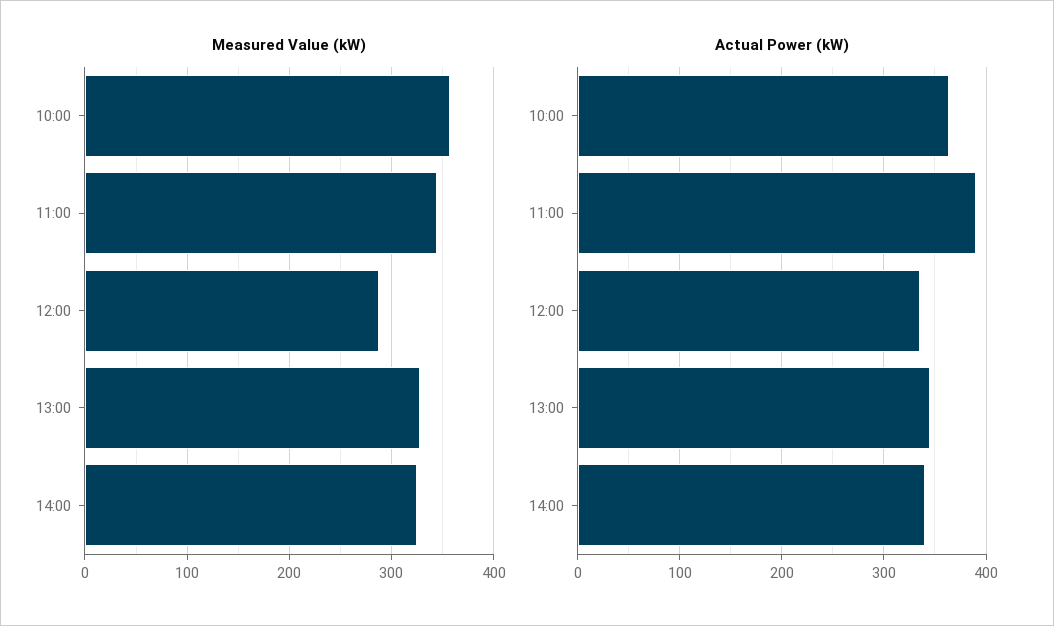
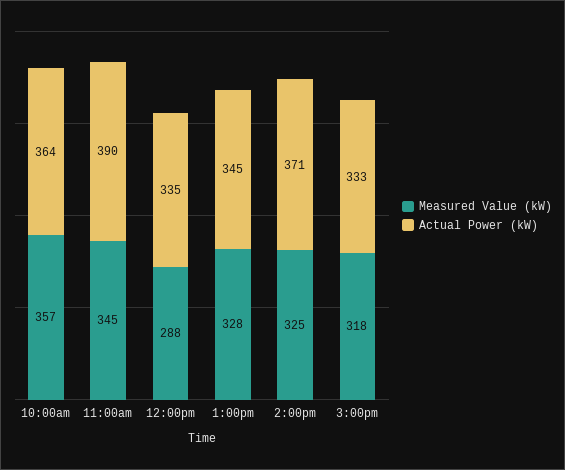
Actual Power (kW), 14:00: 340 -> 371
Measured Value (kW), 3:00pm: none -> 318
Actual Power (kW), 3:00pm: none -> 333

